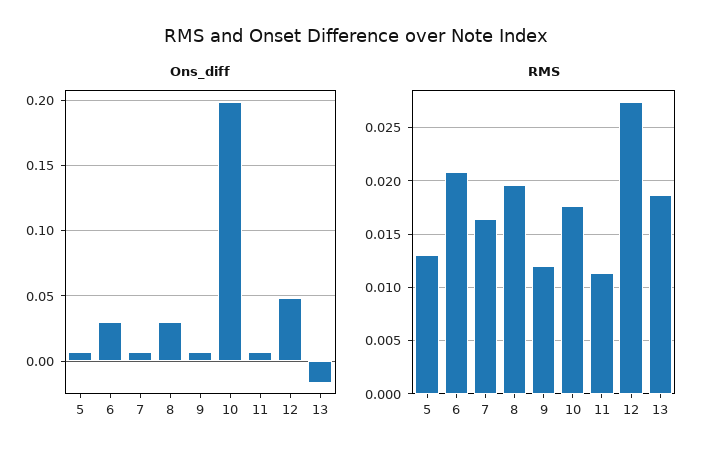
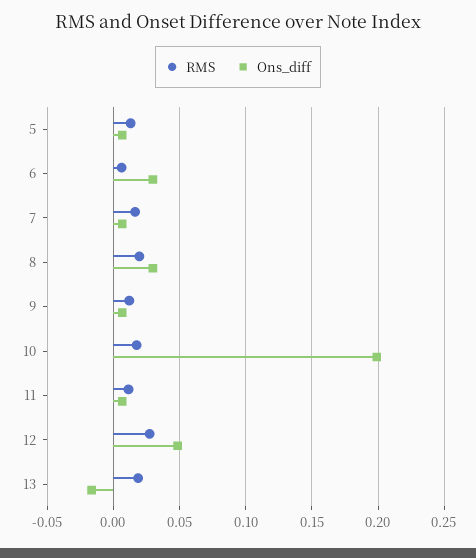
RMS, 6: 0.021 -> 0.005

